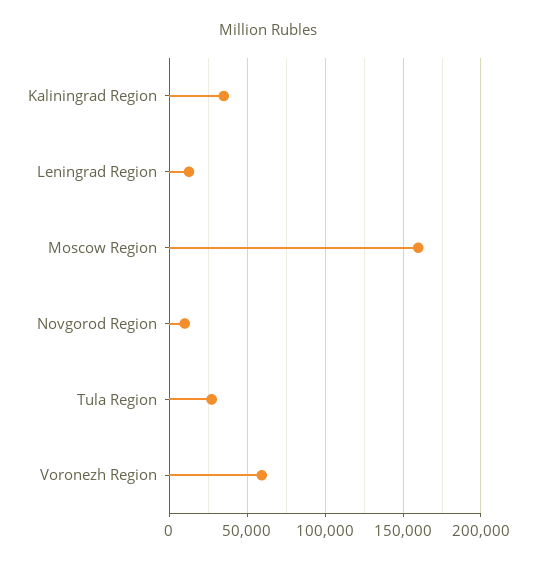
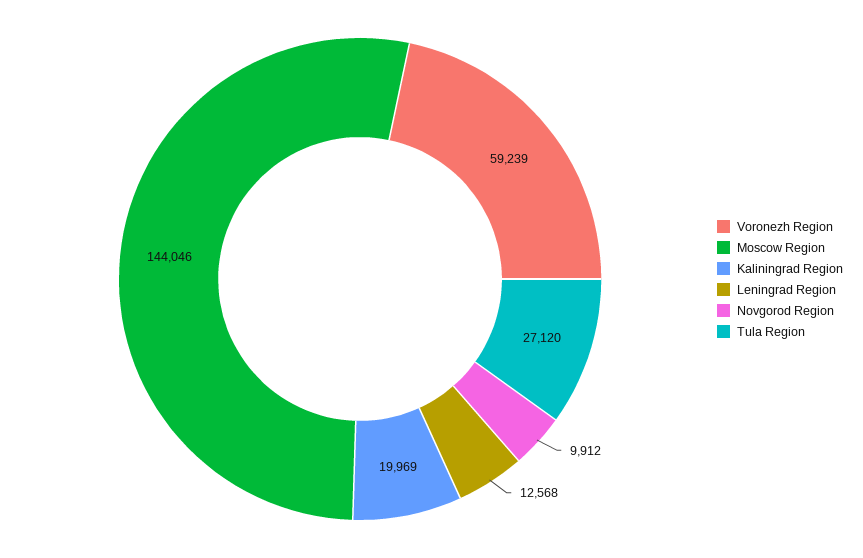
Kaliningrad Region: 35000 -> 19969
Moscow Region: 160000 -> 144046

